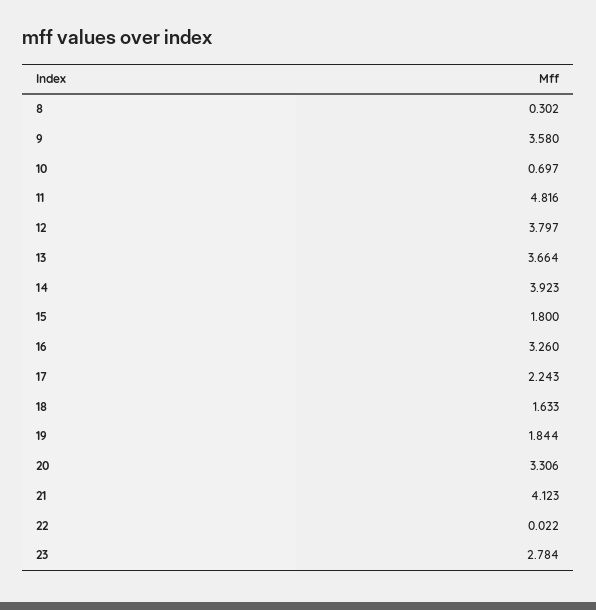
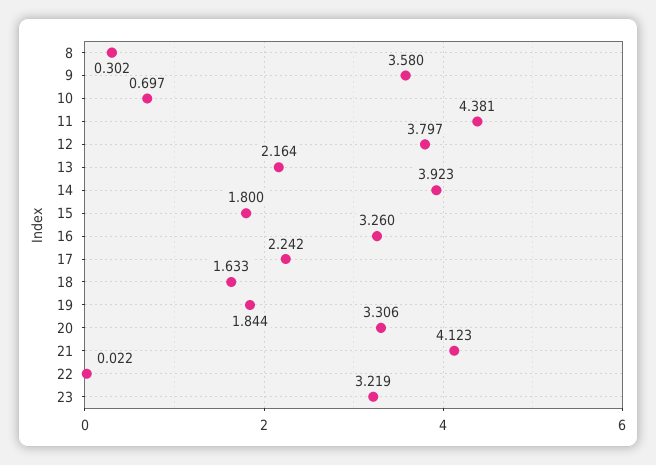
11: 4.816 -> 4.381
13: 3.664 -> 2.164
17: 2.243 -> 2.242
23: 2.784 -> 3.219

